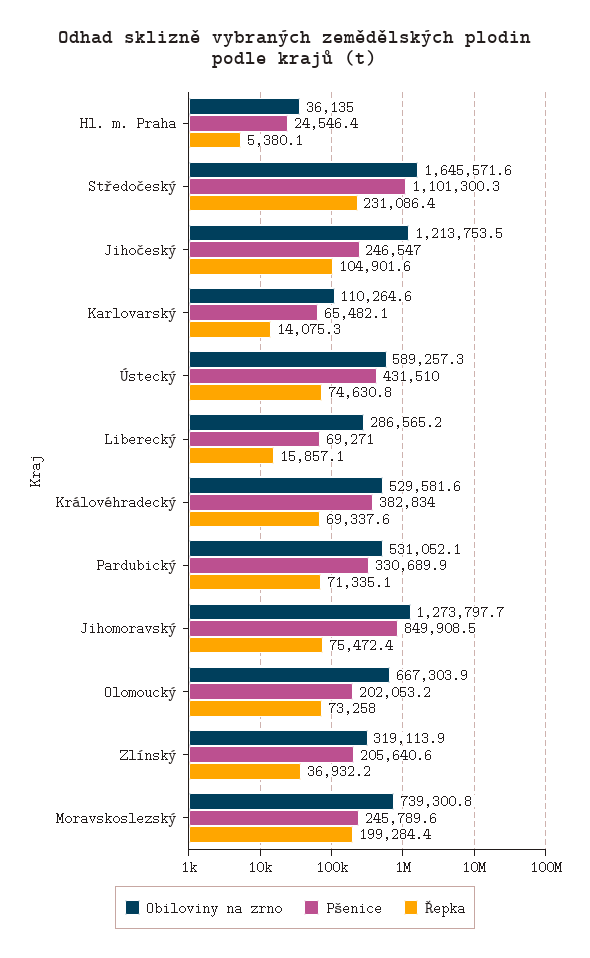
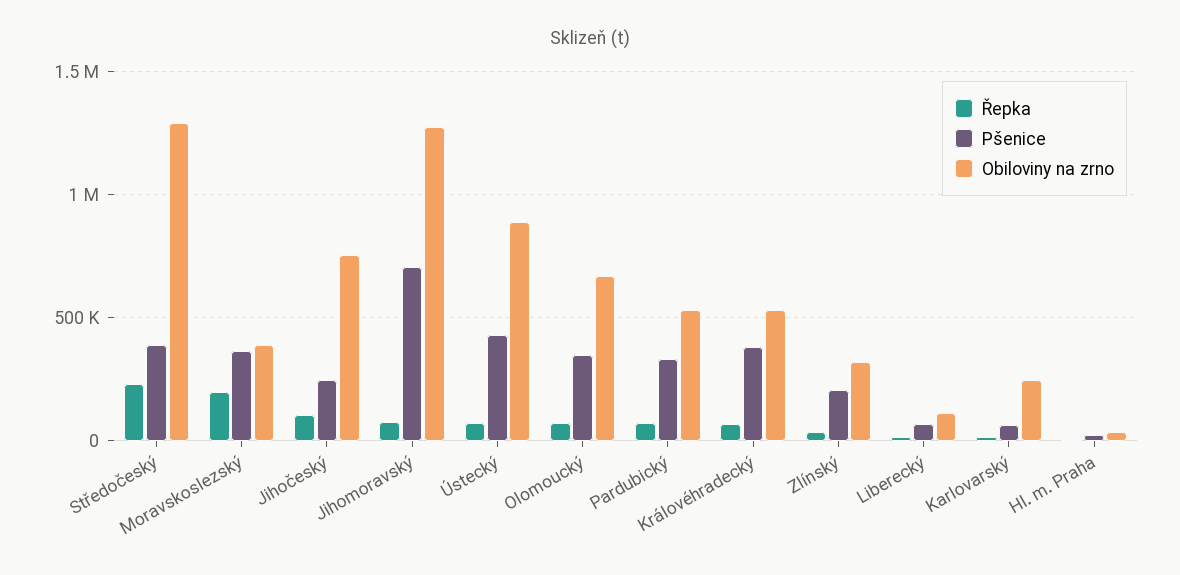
Obiloviny na zrno, Středočeský: 1645571.6 -> 1300000
Pšenice, Středočeský: 1101300.3 -> 400000
Obiloviny na zrno, Jihočeský: 1213753.5 -> 750000
Obiloviny na zrno, Karlovarský: 110264.6 -> 250000
Obiloviny na zrno, Ústecký: 589257.3 -> 900000
Obiloviny na zrno, Liberecký: 286565.2 -> 100000
Pšenice, Jihomoravský: 849908.5 -> 700000
Pšenice, Olomoucký: 202053.2 -> 350000
Obiloviny na zrno, Moravskoslezský: 739300.8 -> 400000
Pšenice, Moravskoslezský: 245789.6 -> 350000

